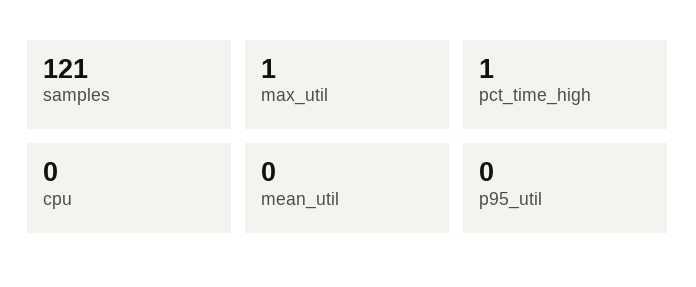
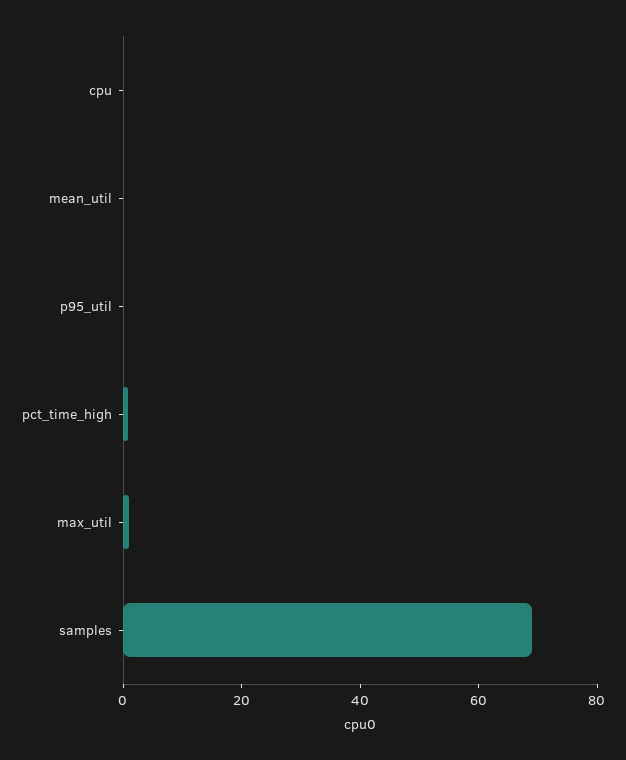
samples: 121 -> 70

